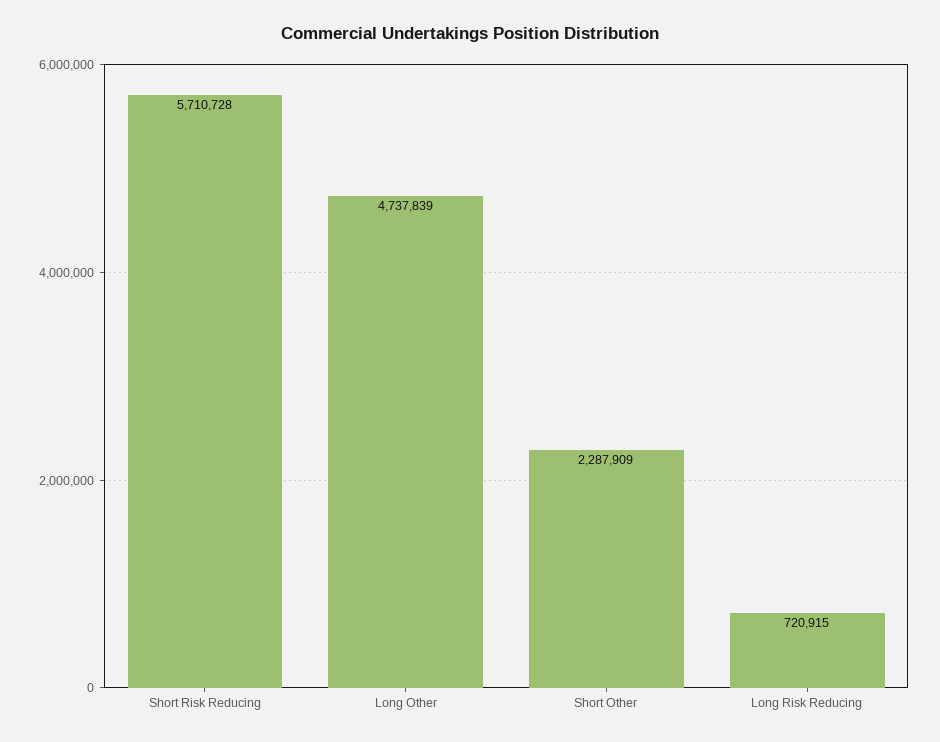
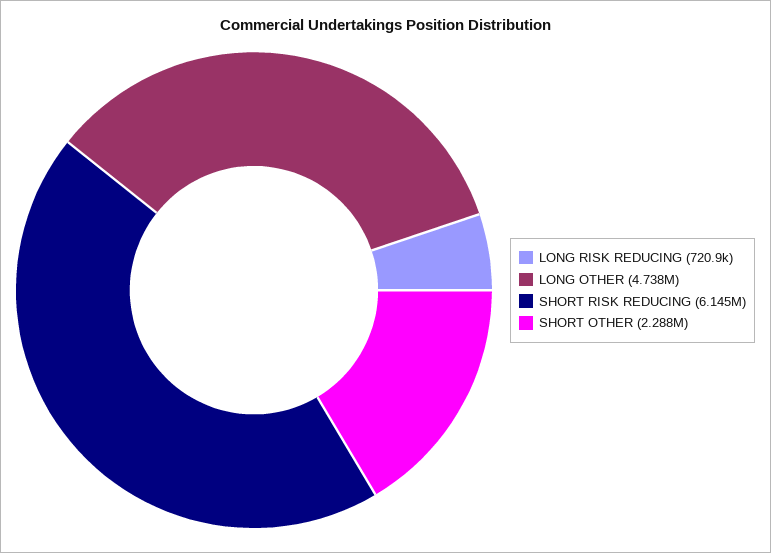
Short Risk Reducing: 5710728 -> 6145000

